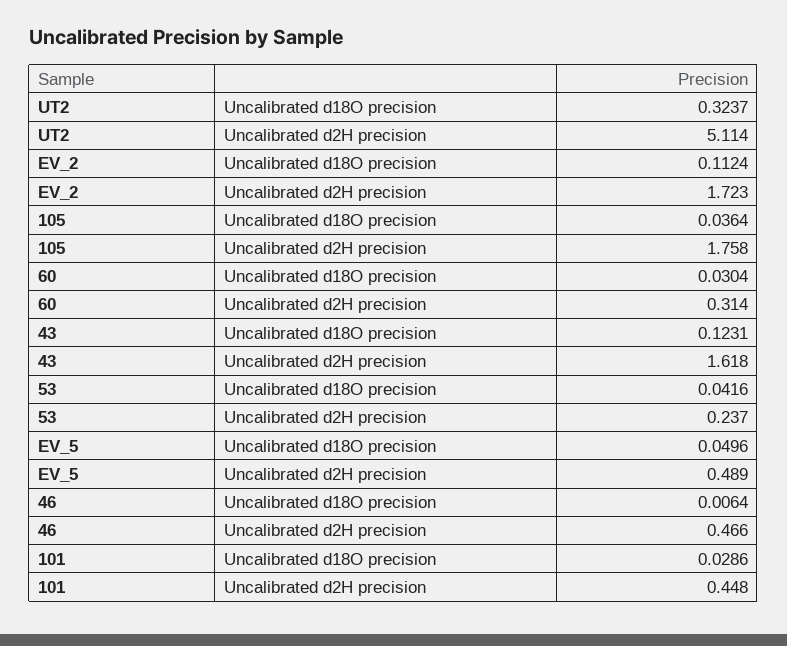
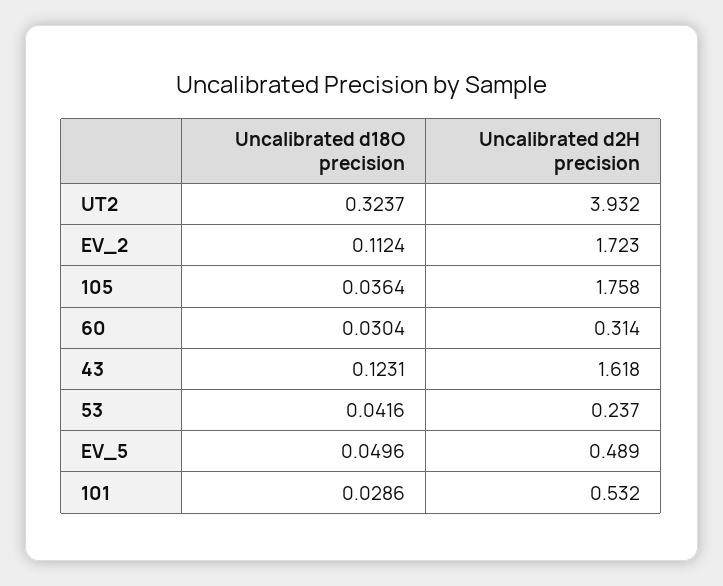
UT2, Uncalibrated d2H precision: 5.114 -> 3.932
46, Uncalibrated d18O precision: 0.0064 -> none
46, Uncalibrated d2H precision: 0.466 -> none
101, Uncalibrated d2H precision: 0.448 -> 0.532

